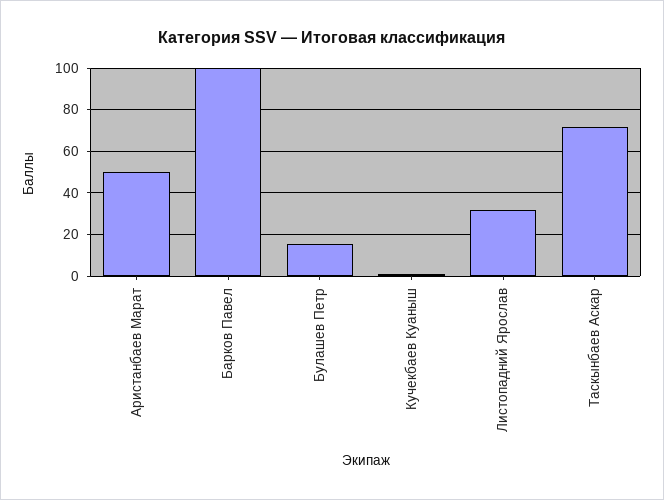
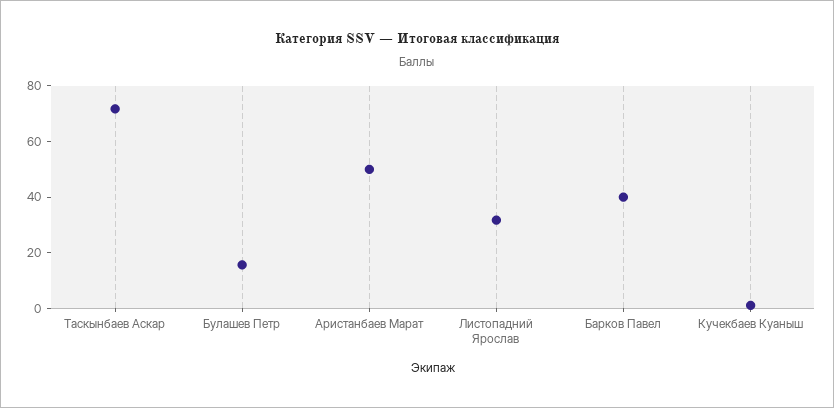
Барков Павел: 100 -> 40

